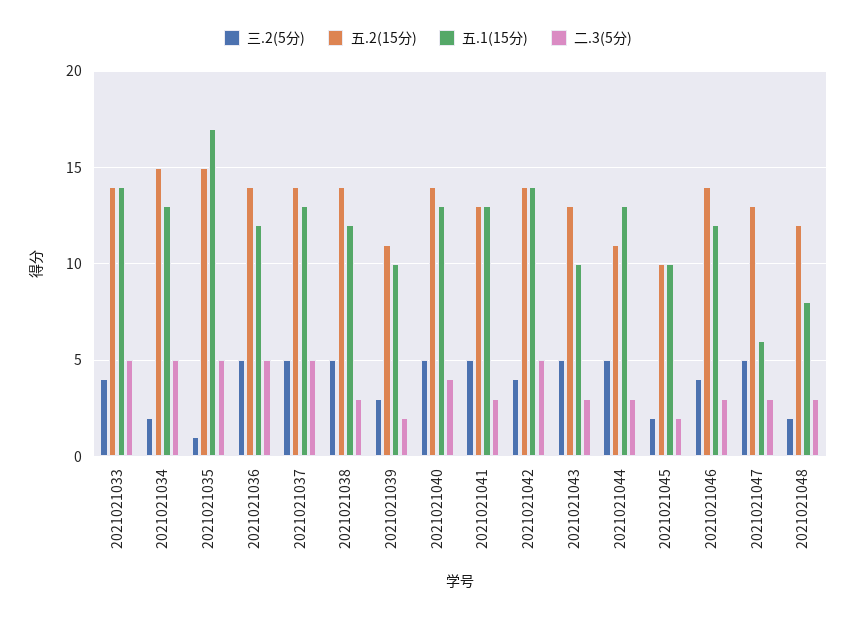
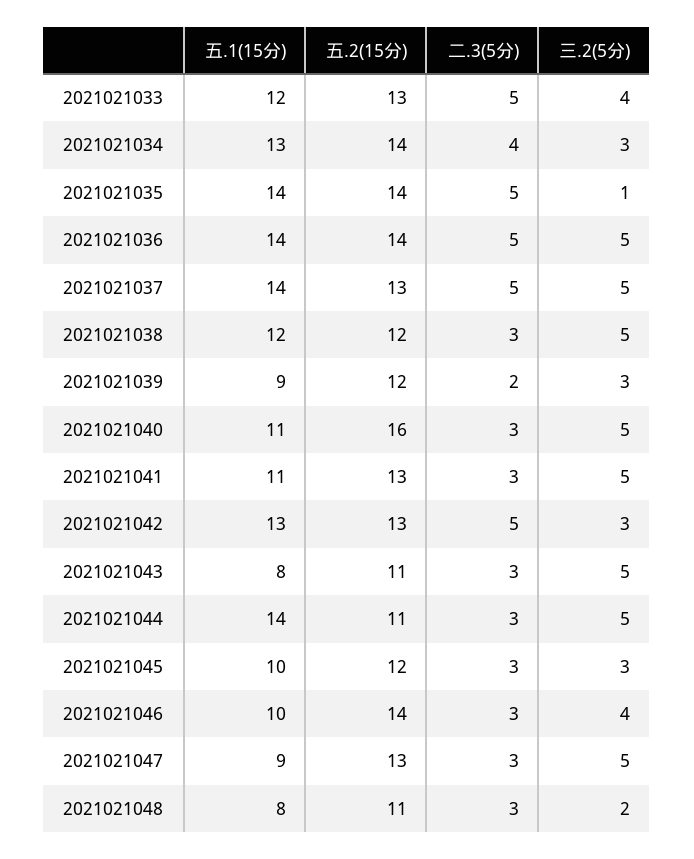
五.2(15分), 2021021033: 14 -> 13
五.1(15分), 2021021033: 14 -> 12
三.2(5分), 2021021034: 2 -> 3
五.2(15分), 2021021034: 15 -> 14
二.3(5分), 2021021034: 5 -> 4
五.2(15分), 2021021035: 15 -> 14
五.1(15分), 2021021035: 17 -> 14
五.1(15分), 2021021036: 12 -> 14
五.2(15分), 2021021037: 14 -> 13
五.1(15分), 2021021037: 13 -> 14
五.2(15分), 2021021038: 14 -> 12
五.2(15分), 2021021039: 11 -> 12
五.1(15分), 2021021039: 10 -> 9
五.2(15分), 2021021040: 14 -> 16
五.1(15分), 2021021040: 13 -> 11
二.3(5分), 2021021040: 4 -> 3
五.1(15分), 2021021041: 13 -> 11
三.2(5分), 2021021042: 4 -> 3
五.2(15分), 2021021042: 14 -> 13
五.1(15分), 2021021042: 14 -> 13
五.2(15分), 2021021043: 13 -> 11
五.1(15分), 2021021043: 10 -> 8
五.1(15分), 2021021044: 13 -> 14
三.2(5分), 2021021045: 2 -> 3
五.2(15分), 2021021045: 10 -> 12
二.3(5分), 2021021045: 2 -> 3
五.1(15分), 2021021046: 12 -> 10
五.1(15分), 2021021047: 6 -> 9
五.2(15分), 2021021048: 12 -> 11

